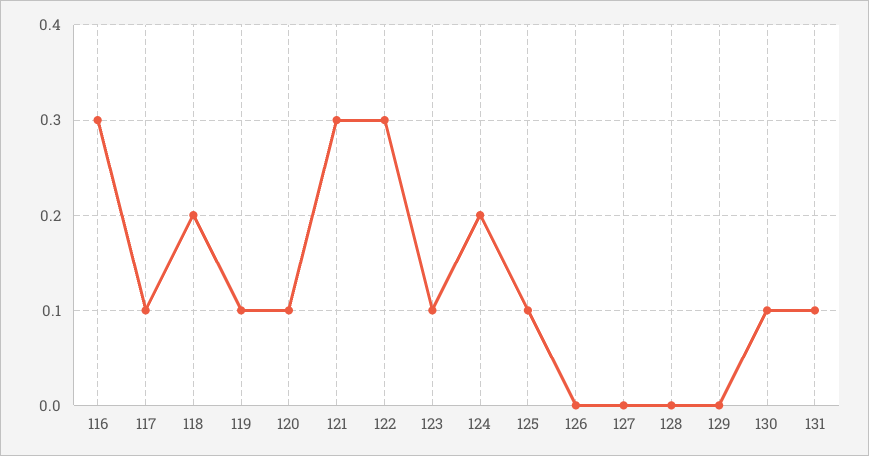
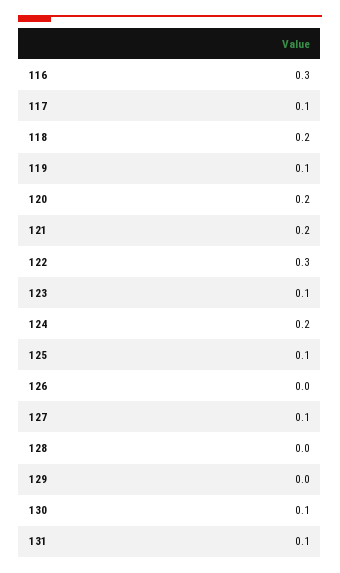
120: 0.1 -> 0.2
121: 0.3 -> 0.2
127: 0 -> 0.1

